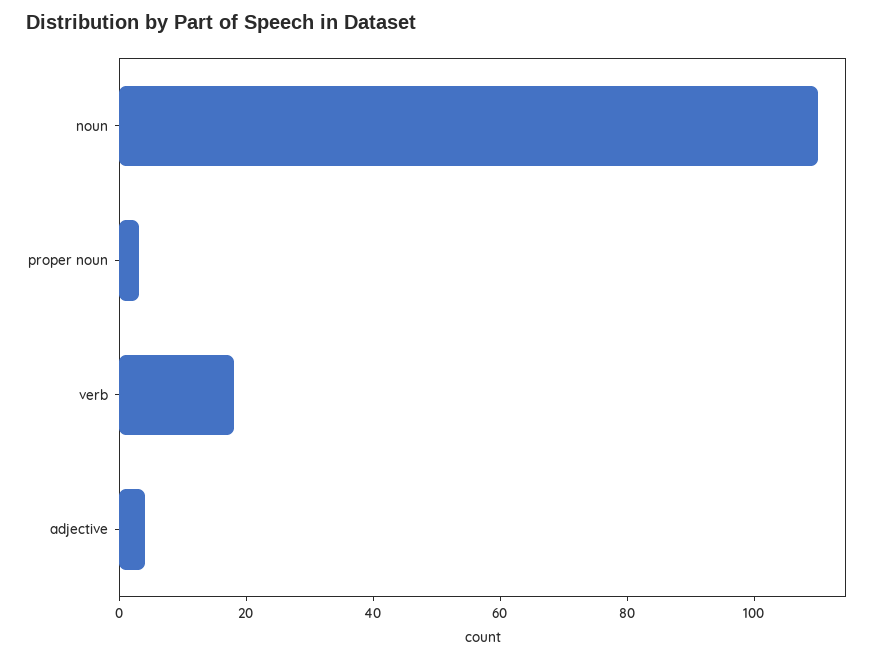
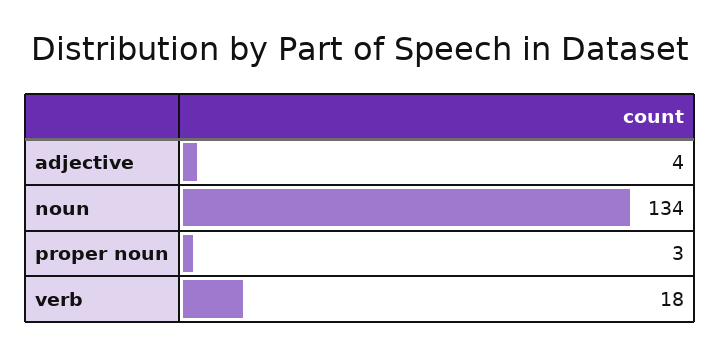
noun: 110 -> 134

